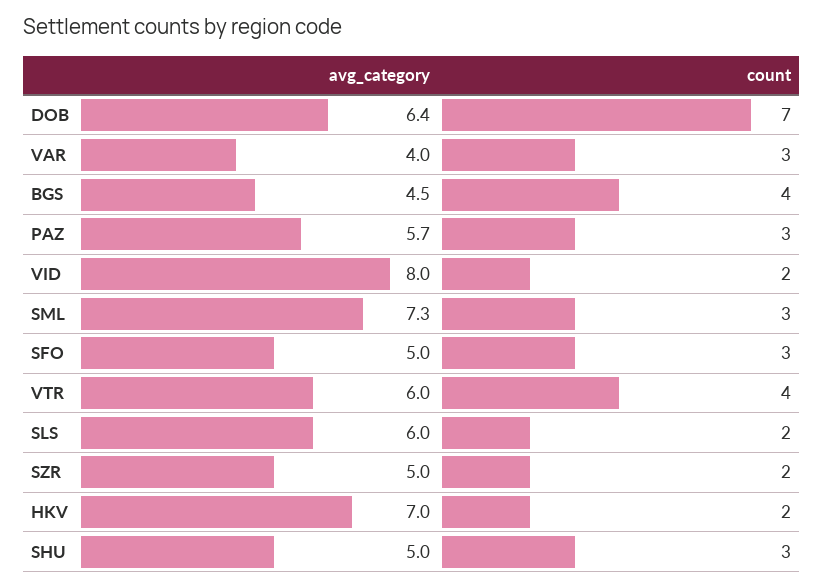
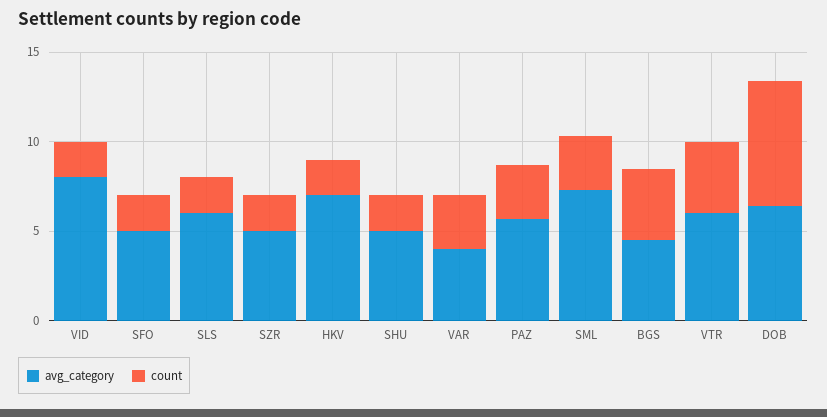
count, SFO: 3 -> 2
count, SHU: 3 -> 2

